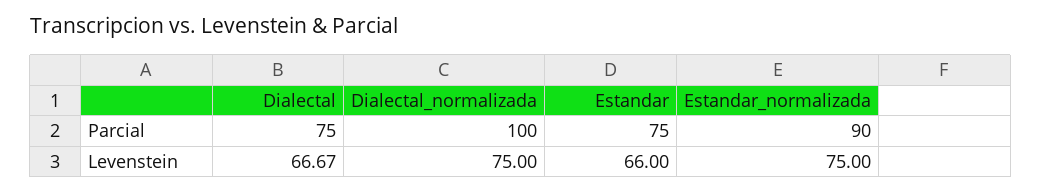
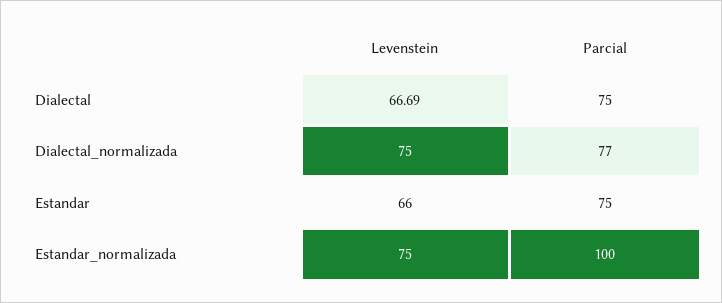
Dialectal_normalizada, Parcial: 100 -> 77
Estandar_normalizada, Parcial: 90 -> 100
Dialectal, Levenstein: 66.67 -> 66.69

